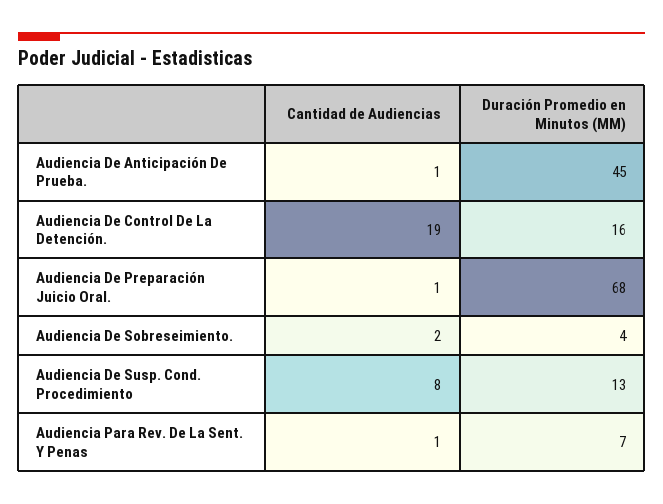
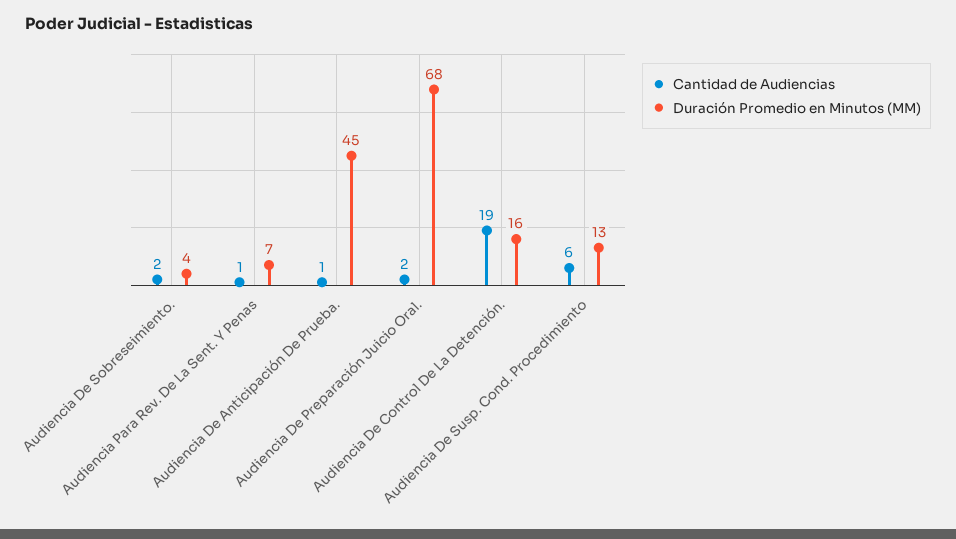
Cantidad de Audiencias, Audiencia De Preparación Juicio Oral.: 1 -> 2
Cantidad de Audiencias, Audiencia De Susp. Cond. Procedimiento: 8 -> 6

